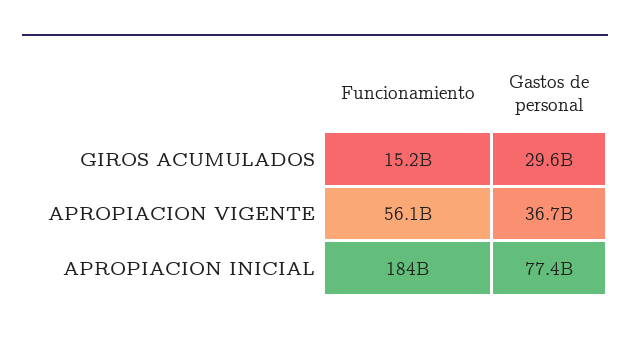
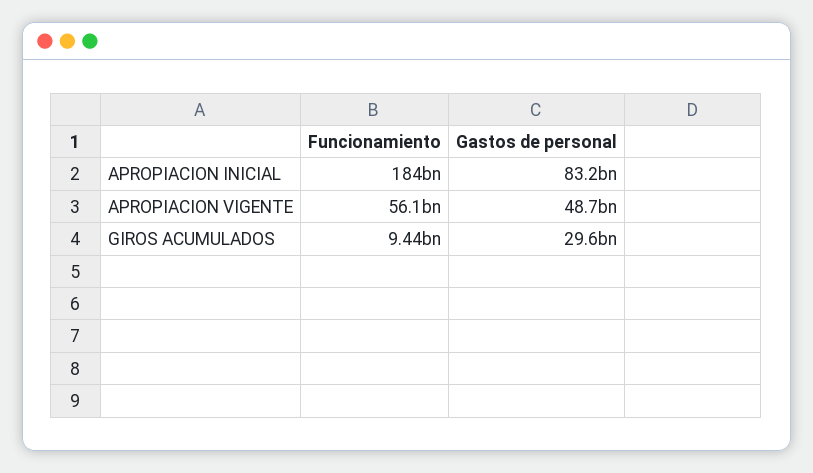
Funcionamiento, GIROS ACUMULADOS: 15200000000 -> 9440000000
Gastos de personal, APROPIACION VIGENTE: 36700000000 -> 48700000000
Gastos de personal, APROPIACION INICIAL: 77400000000 -> 83200000000

